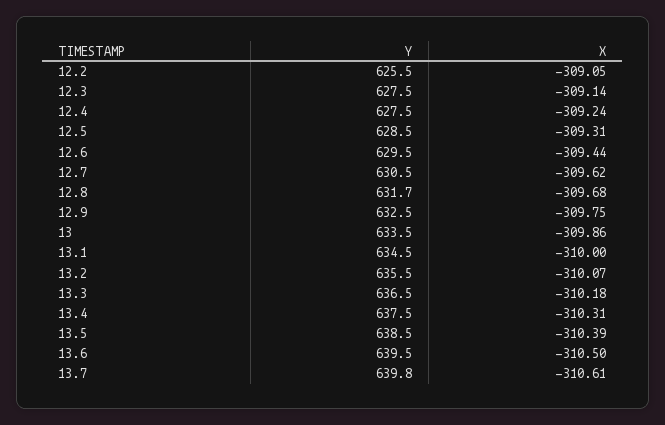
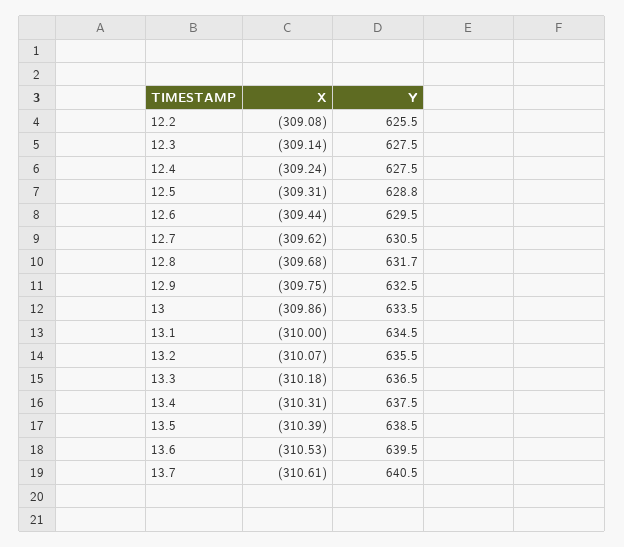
X, 12.2: -309.05 -> -309.08
Y, 12.5: 628.5 -> 628.8
X, 13.6: -310.5 -> -310.53
Y, 13.7: 639.8 -> 640.5

